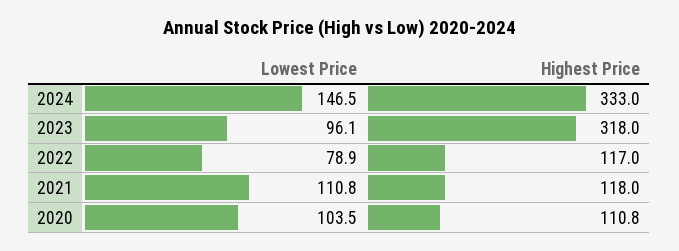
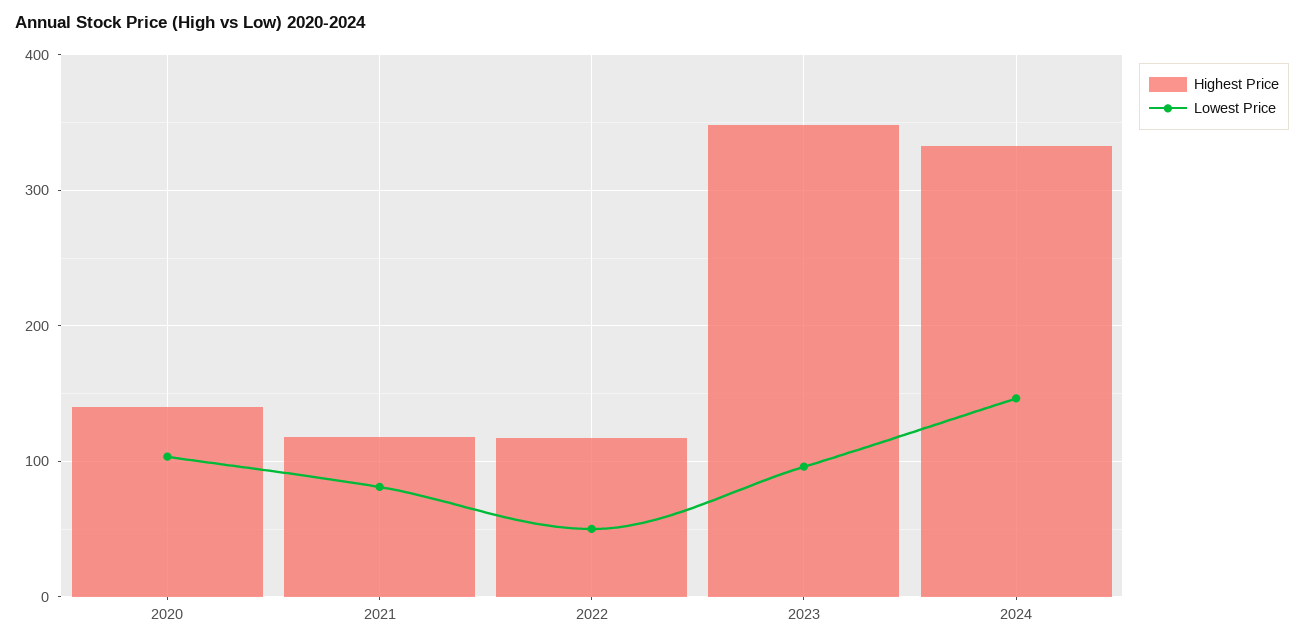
Highest Price, 2023: 318 -> 350
Lowest Price, 2022: 78.9 -> 50
Lowest Price, 2021: 110.8 -> 80
Highest Price, 2020: 110.8 -> 140

